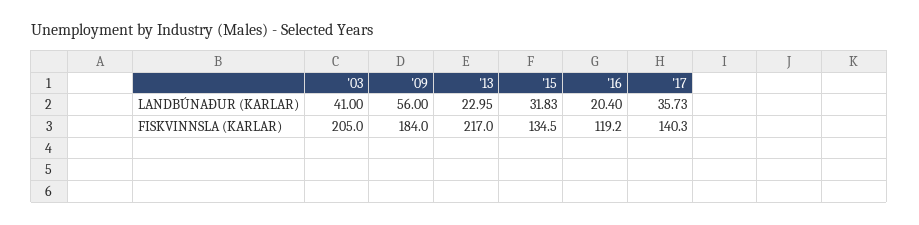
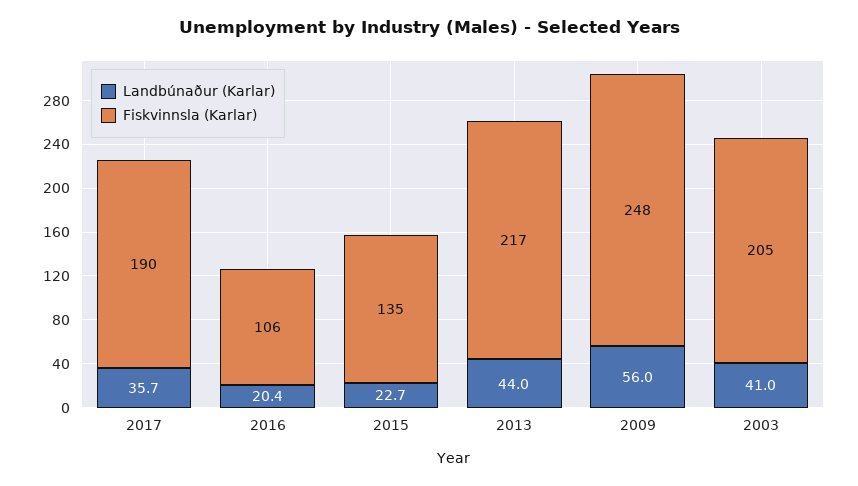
LANDBÚNAÐUR (KARLAR), '13: 22.95 -> 44
LANDBÚNAÐUR (KARLAR), '15: 31.83 -> 22.7
FISKVINNSLA (KARLAR), '09: 184 -> 248
FISKVINNSLA (KARLAR), '16: 119.2 -> 106
FISKVINNSLA (KARLAR), '17: 140.3 -> 190

